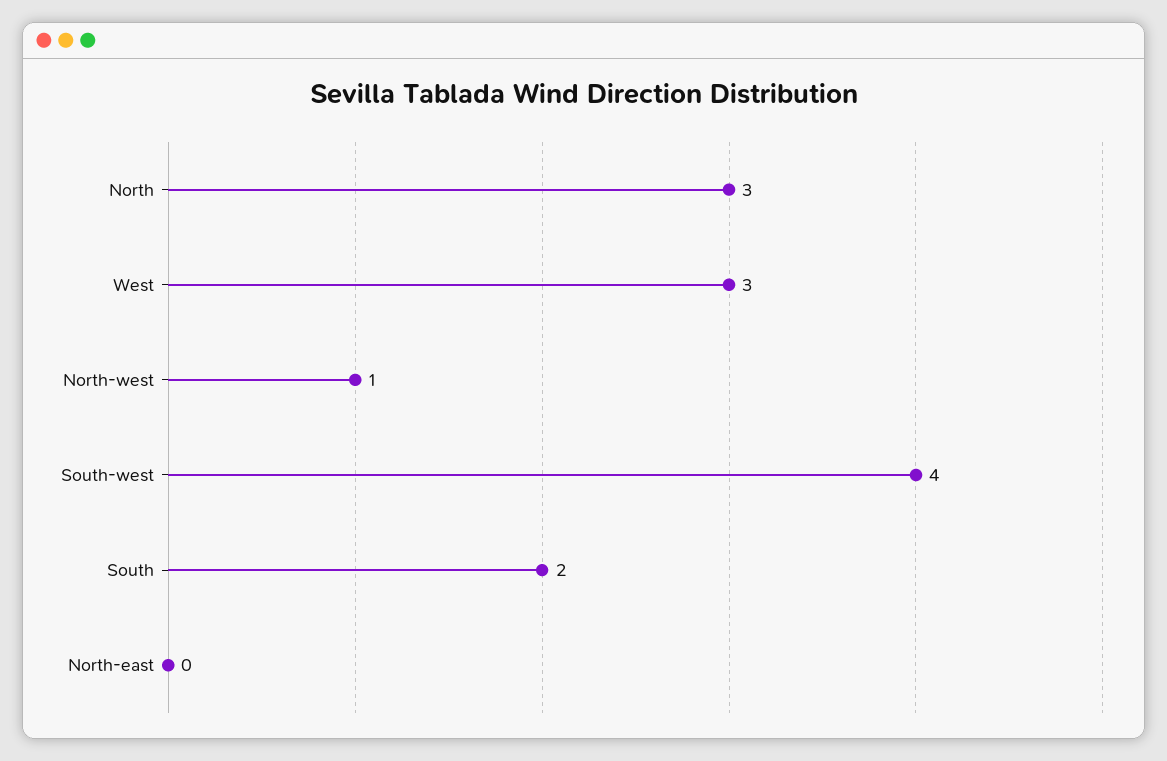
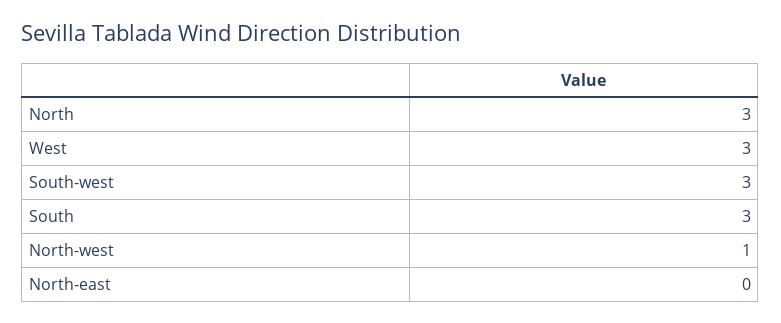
South-west: 4 -> 3
South: 2 -> 3

